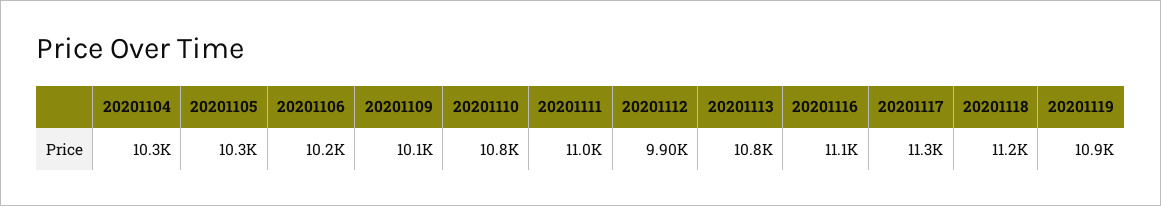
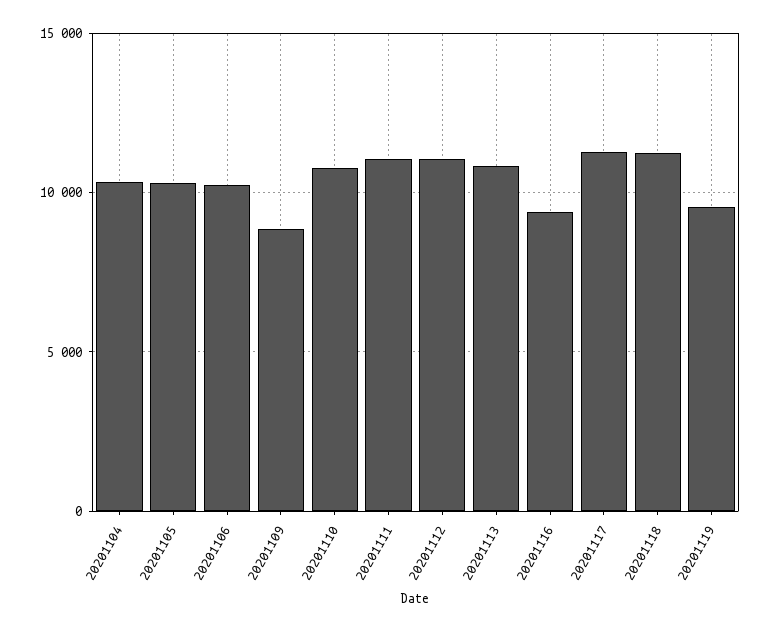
20201109: 10100 -> 9000
20201112: 9900 -> 11000
20201116: 11100 -> 9500
20201119: 10900 -> 9500

